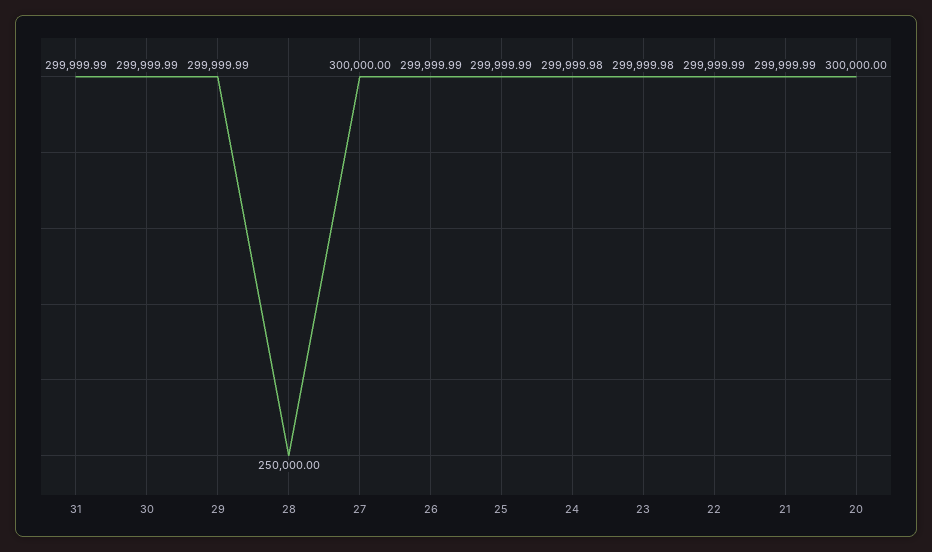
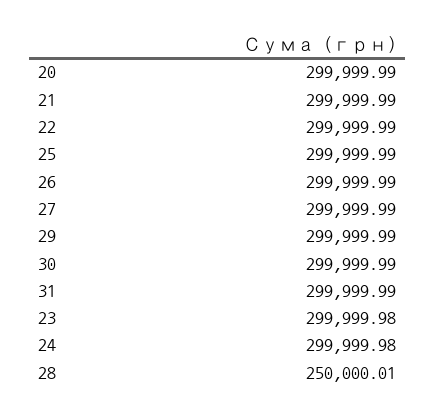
28: 250000 -> 250000.01
27: 300000 -> 299999.99
20: 300000 -> 299999.99

